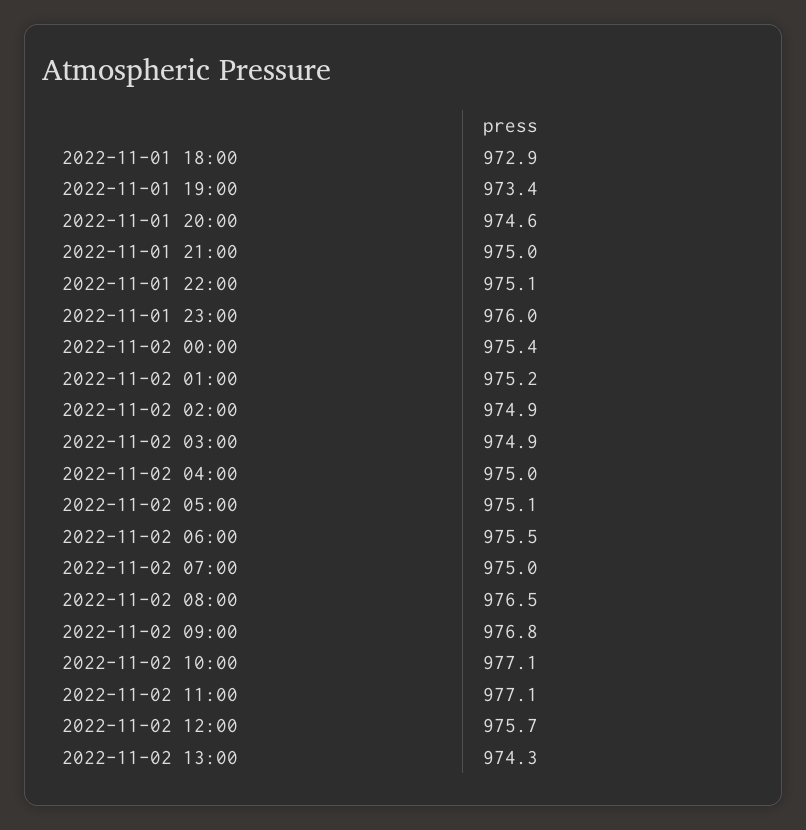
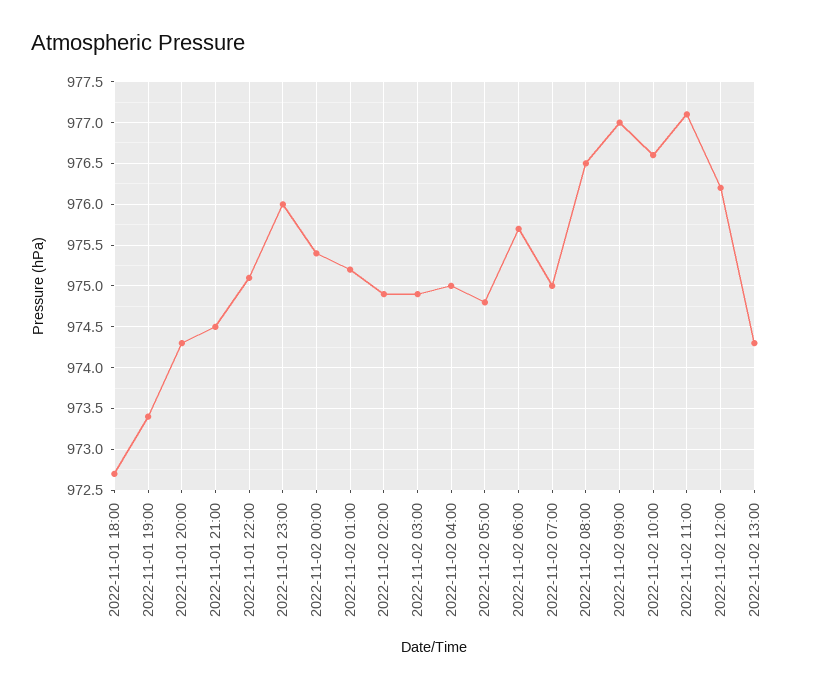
2022-11-01 18:00: 972.9 -> 972.7
2022-11-01 20:00: 974.6 -> 974.3
2022-11-01 21:00: 975 -> 974.5
2022-11-02 05:00: 975.1 -> 974.8
2022-11-02 06:00: 975.5 -> 975.7
2022-11-02 09:00: 976.8 -> 977
2022-11-02 10:00: 977.1 -> 976.6
2022-11-02 12:00: 975.7 -> 976.2

